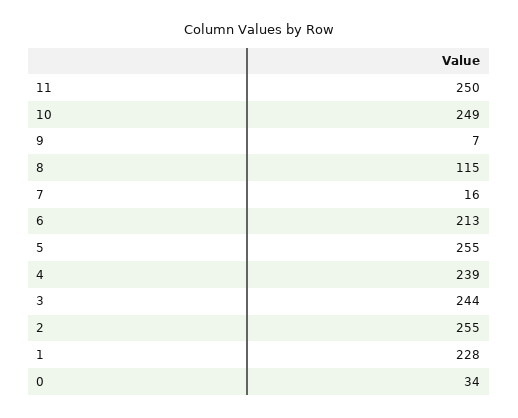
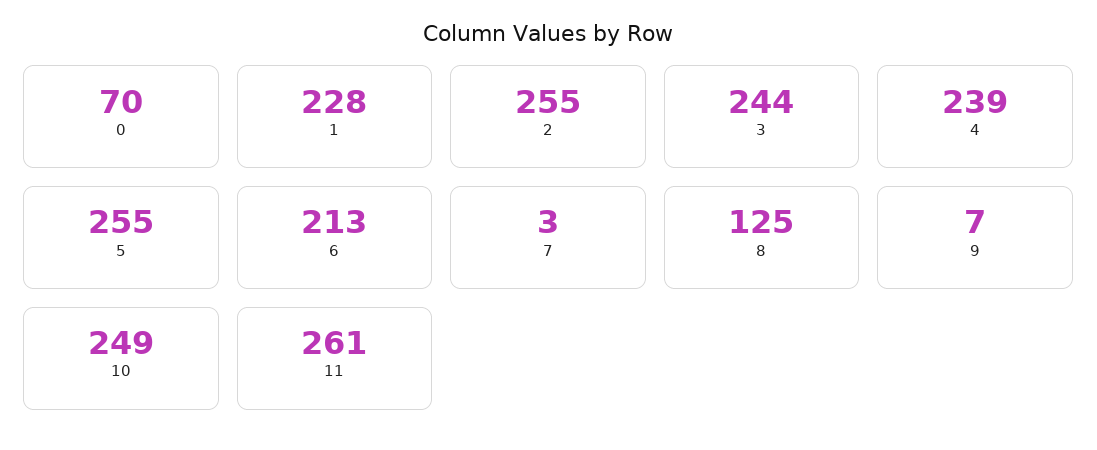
11: 250 -> 261
8: 115 -> 125
7: 16 -> 3
0: 34 -> 70

